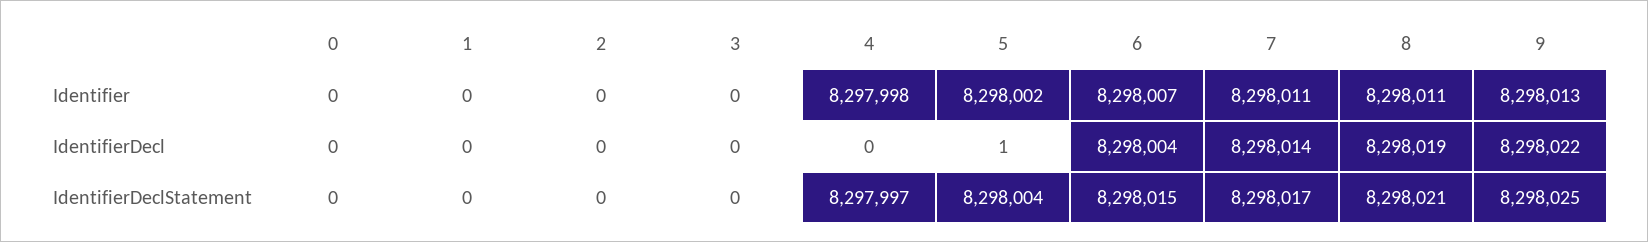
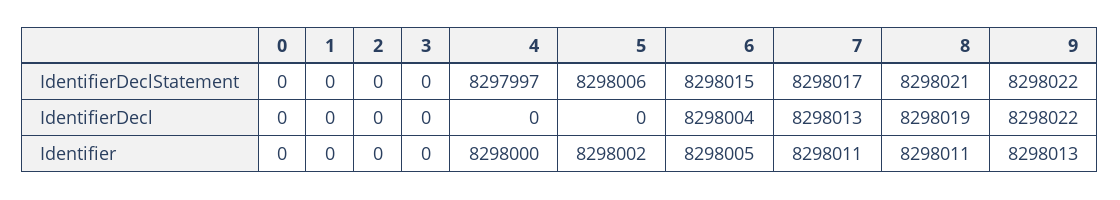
4, Identifier: 8297998 -> 8298000
6, Identifier: 8298007 -> 8298005
5, IdentifierDecl: 1 -> 0
7, IdentifierDecl: 8298014 -> 8298013
5, IdentifierDeclStatement: 8298004 -> 8298006
9, IdentifierDeclStatement: 8298025 -> 8298022

